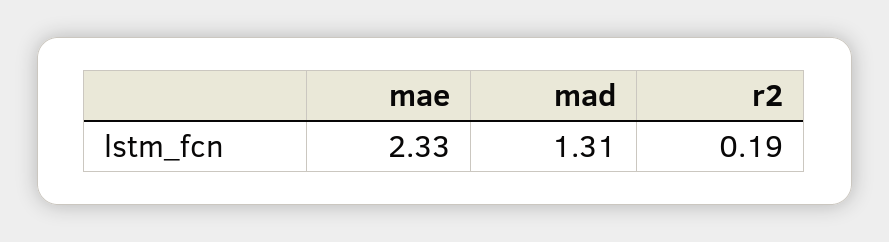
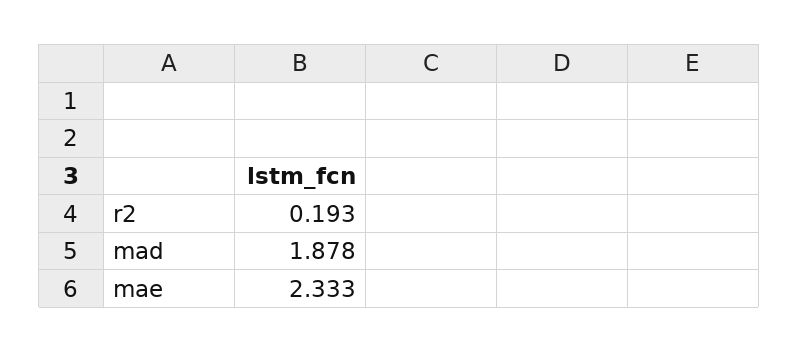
mad: 1.31 -> 1.878

